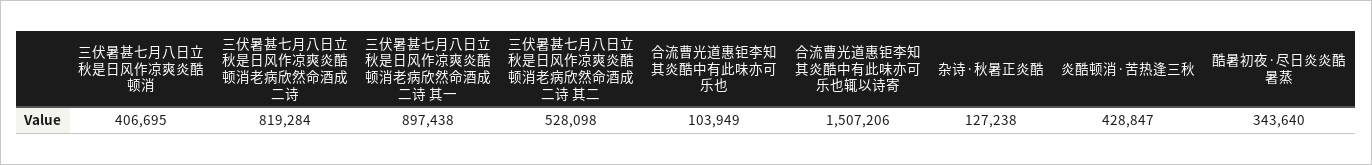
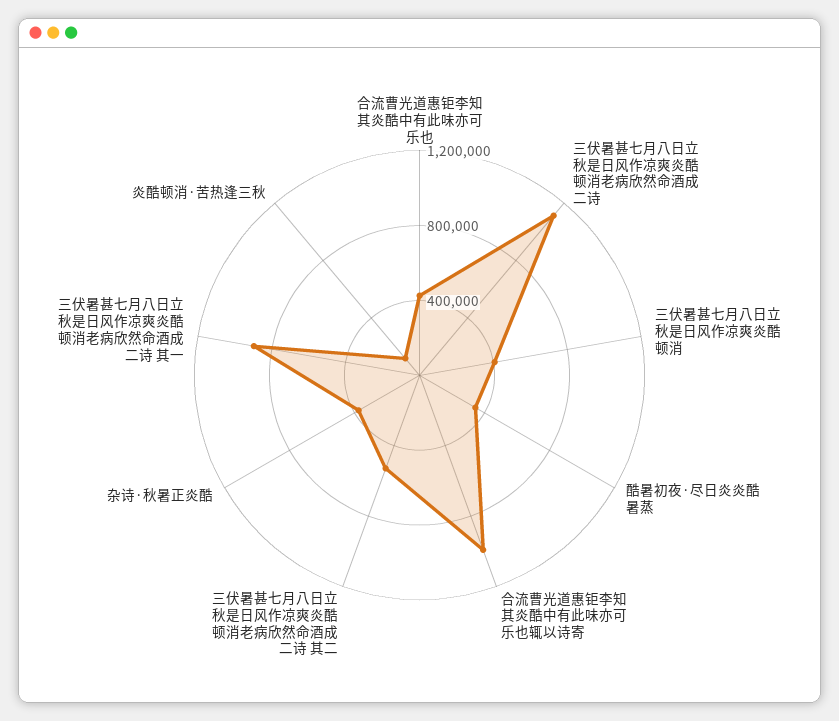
三伏暑甚七月八日立秋是日风作凉爽炎酷顿消老病欣然命酒成二诗: 819284 -> 1100000
合流曹光道惠钜李知其炎酷中有此味亦可乐也: 103949 -> 400000
合流曹光道惠钜李知其炎酷中有此味亦可乐也辄以诗寄: 1507206 -> 1000000
杂诗·秋暑正炎酷: 127238 -> 400000
炎酷顿消·苦热逢三秋: 428847 -> 100000

